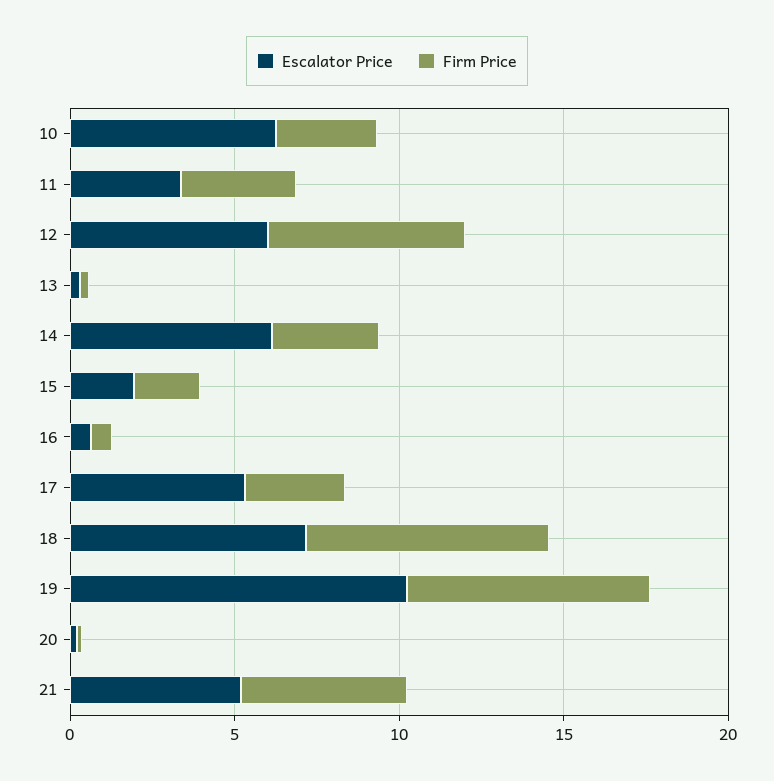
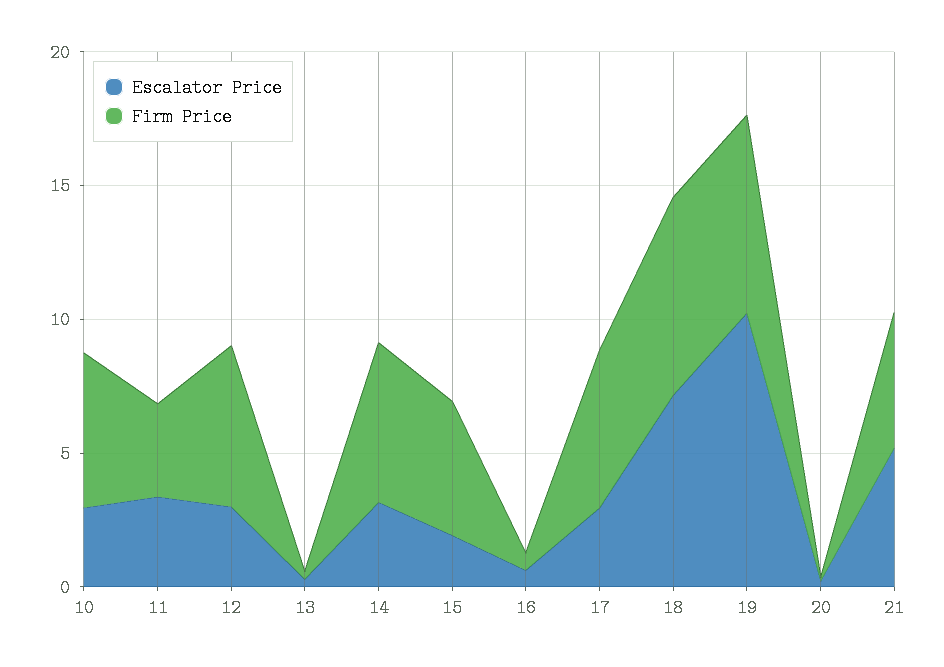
Escalator Price, 10: 6 -> 3
Firm Price, 10: 3 -> 6
Escalator Price, 12: 6 -> 3
Escalator Price, 14: 6 -> 3
Firm Price, 14: 3 -> 6
Firm Price, 15: 2 -> 5
Escalator Price, 17: 5 -> 3
Firm Price, 17: 3 -> 6

